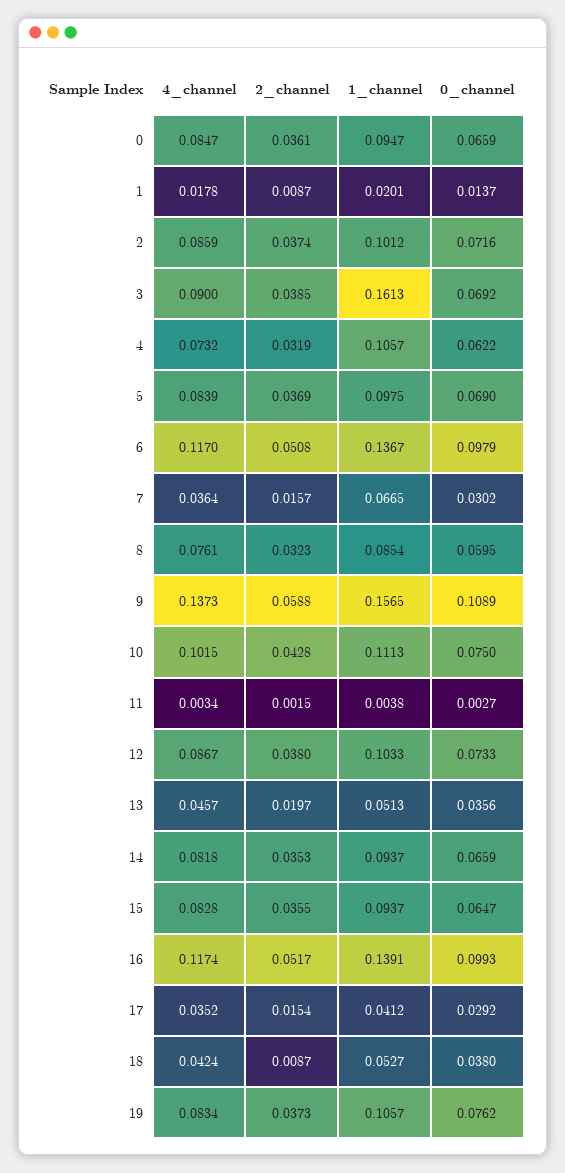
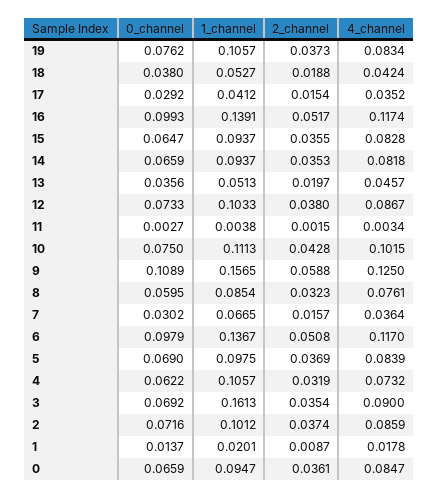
2_channel, 3: 0.0385 -> 0.0354
4_channel, 9: 0.1373 -> 0.125
2_channel, 18: 0.0087 -> 0.0188

